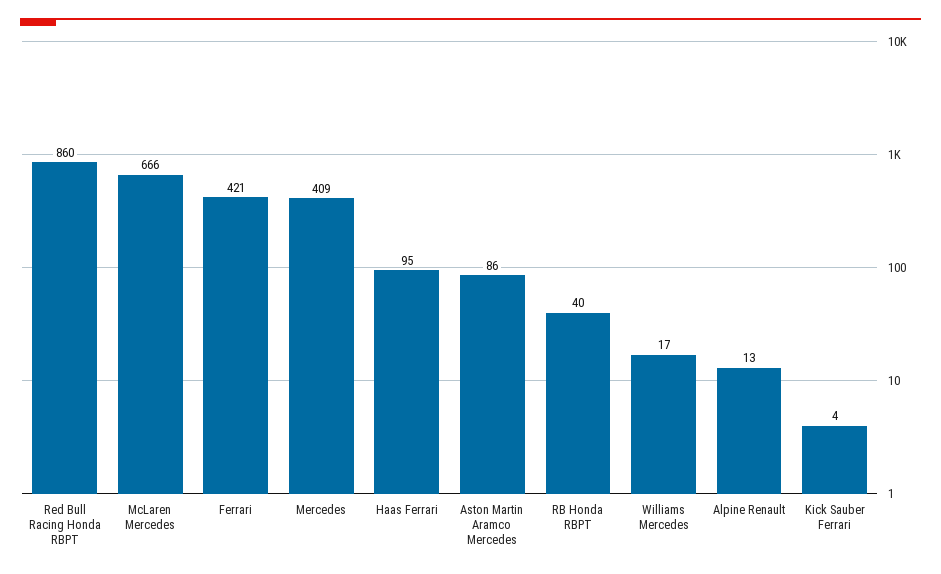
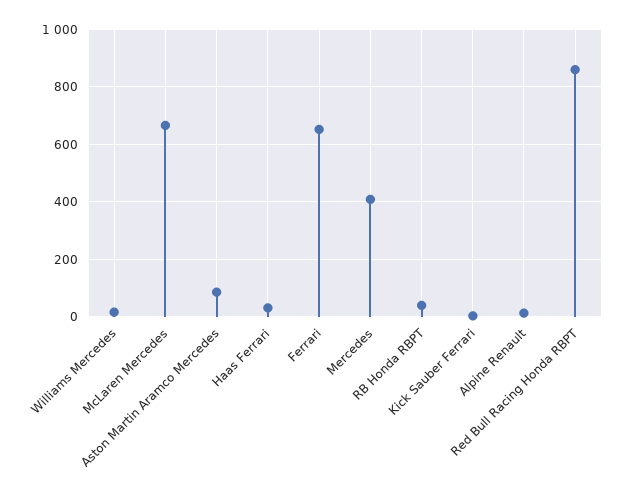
Ferrari: 421 -> 650
Haas Ferrari: 95 -> 25

